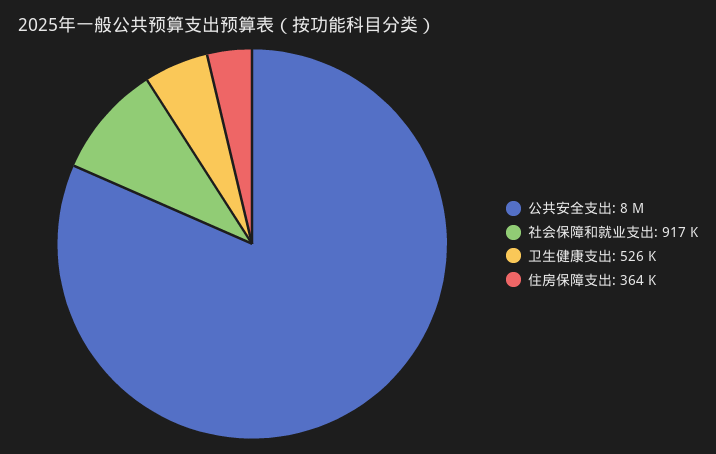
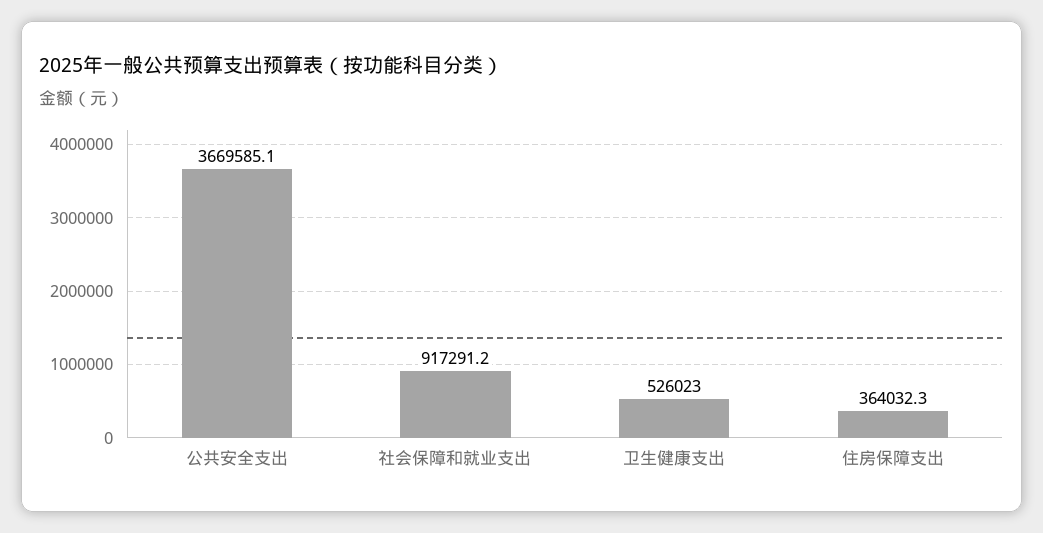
公共安全支出: 8000000 -> 3669585.1

